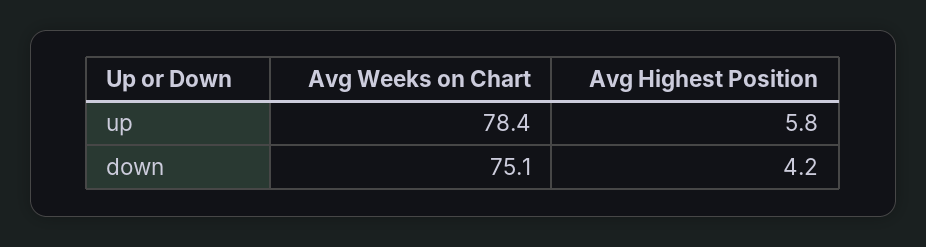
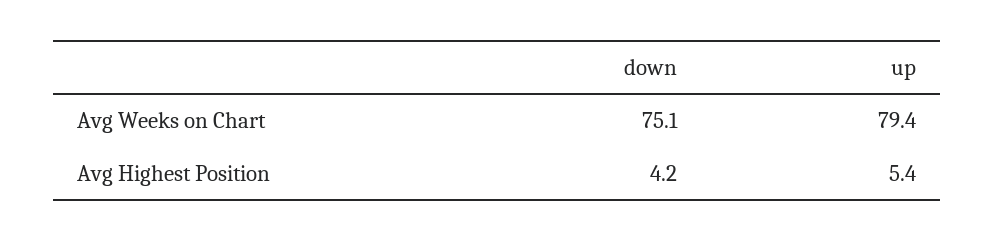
Avg Weeks on Chart, up: 78.4 -> 79.4
Avg Highest Position, up: 5.8 -> 5.4

